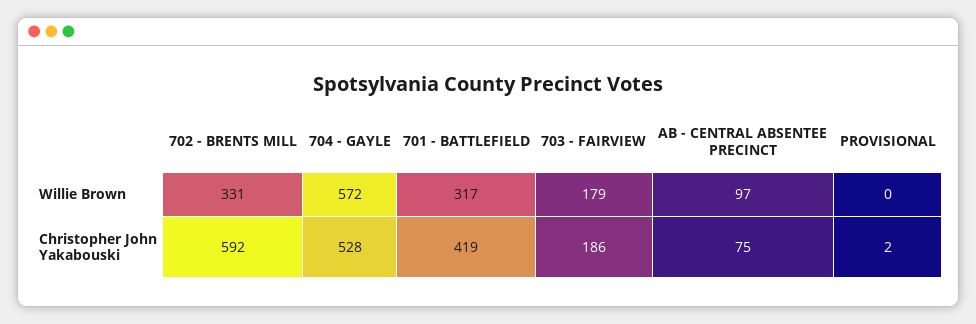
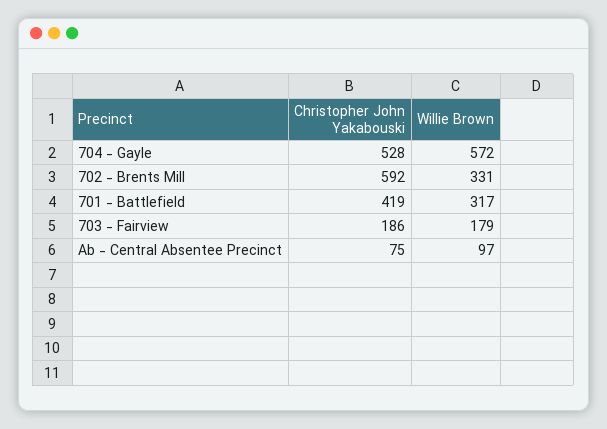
PROVISIONAL, Willie Brown: 0 -> none
PROVISIONAL, Christopher John Yakabouski: 2 -> none

